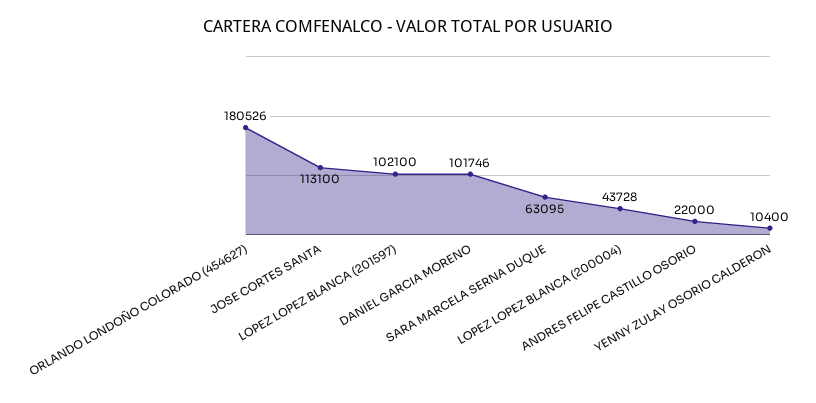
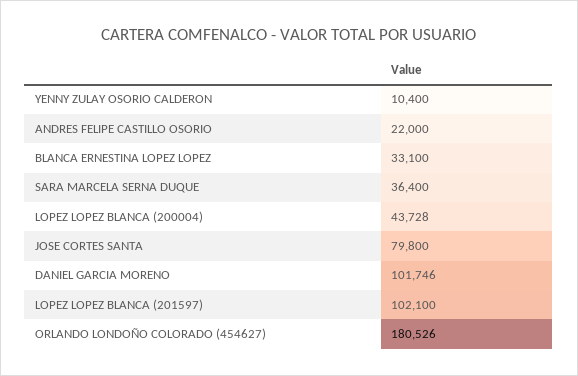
JOSE CORTES SANTA: 113100 -> 79800
SARA MARCELA SERNA DUQUE: 63095 -> 36400
BLANCA ERNESTINA LOPEZ LOPEZ: none -> 33100

